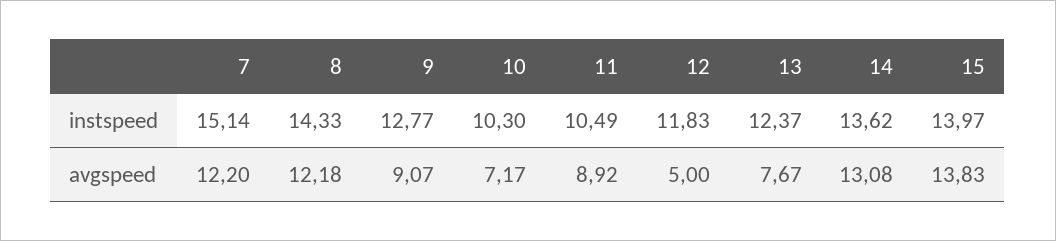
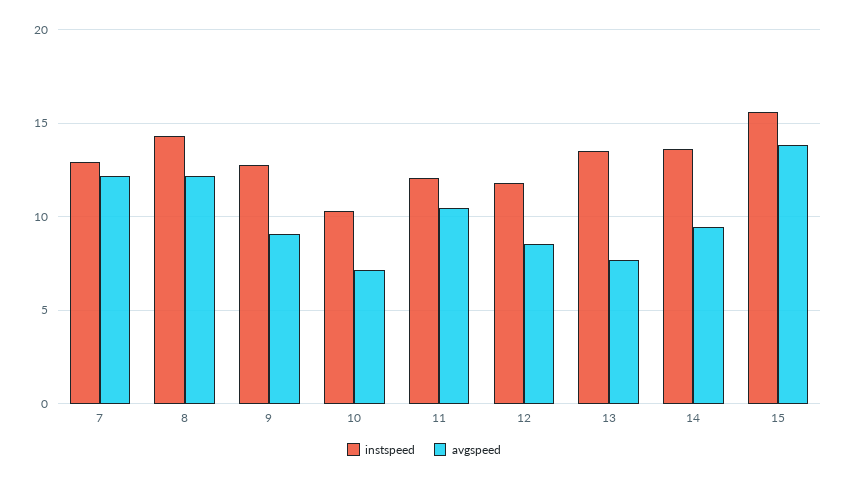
instspeed, 7: 15.14 -> 13
instspeed, 11: 10.49 -> 12
instspeed, 13: 12.37 -> 13.5
instspeed, 15: 13.97 -> 15.5
avgspeed, 11: 8.92 -> 10.5
avgspeed, 12: 5 -> 8.5
avgspeed, 14: 13.08 -> 9.5

